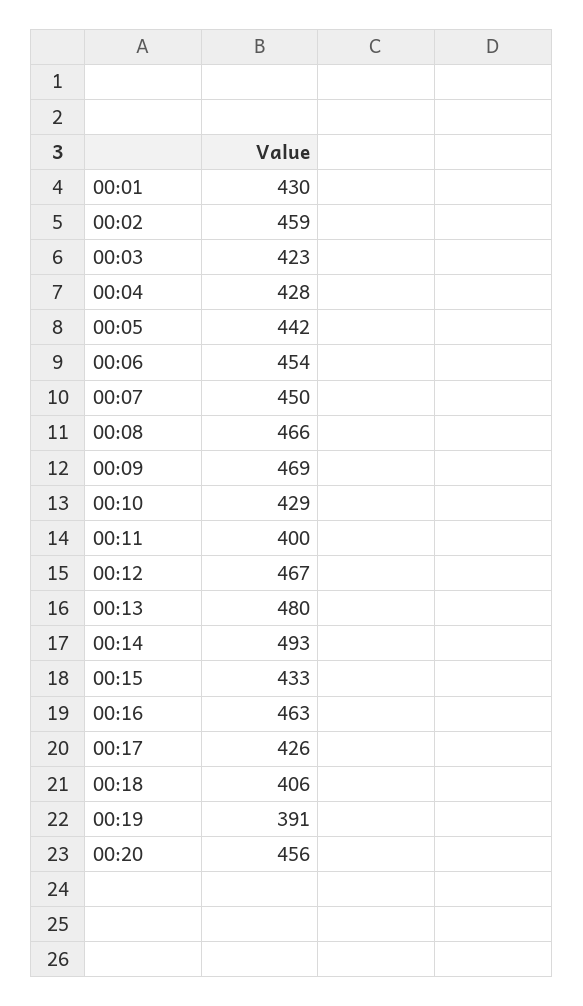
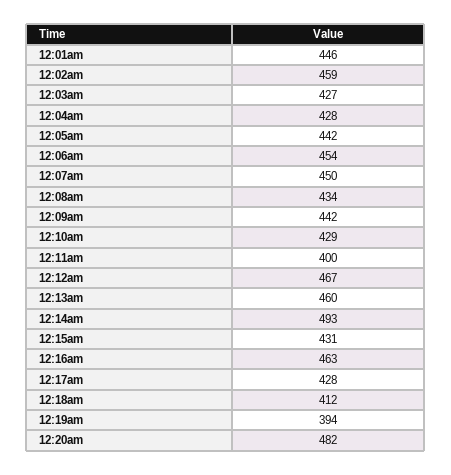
00:01: 430 -> 446
00:03: 423 -> 427
00:08: 466 -> 434
00:09: 469 -> 442
00:13: 480 -> 460
00:15: 433 -> 431
00:17: 426 -> 428
00:18: 406 -> 412
00:19: 391 -> 394
00:20: 456 -> 482

